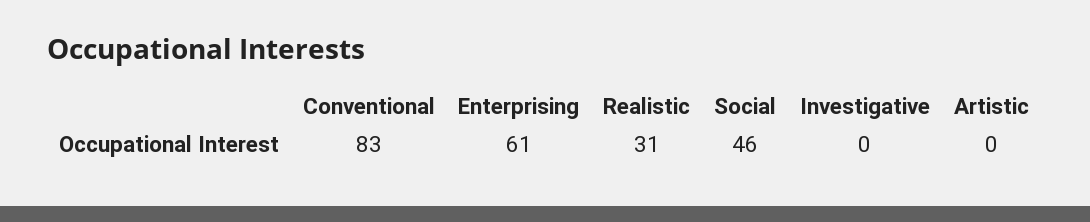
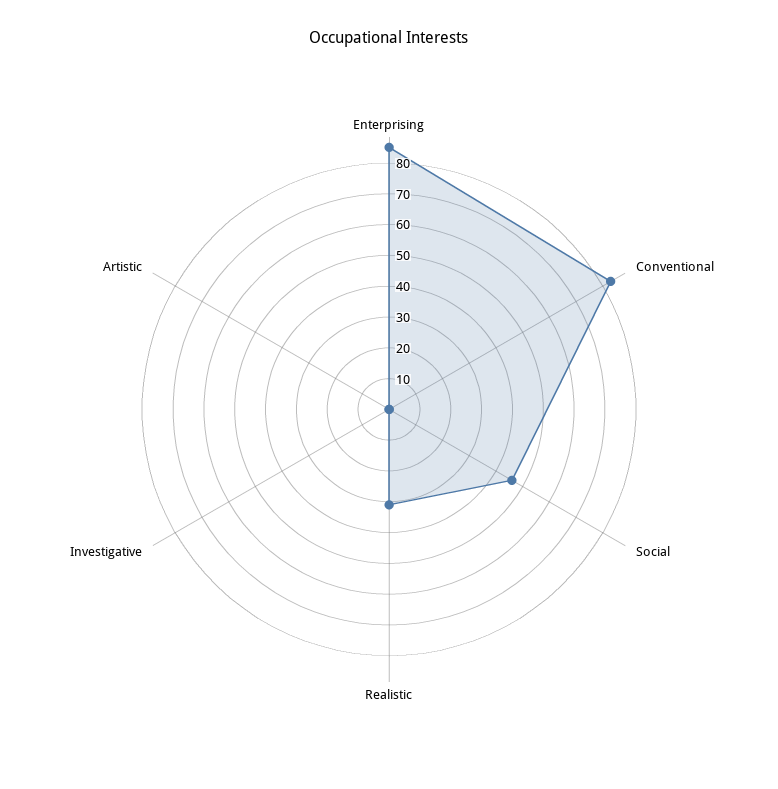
Enterprising: 61 -> 85

